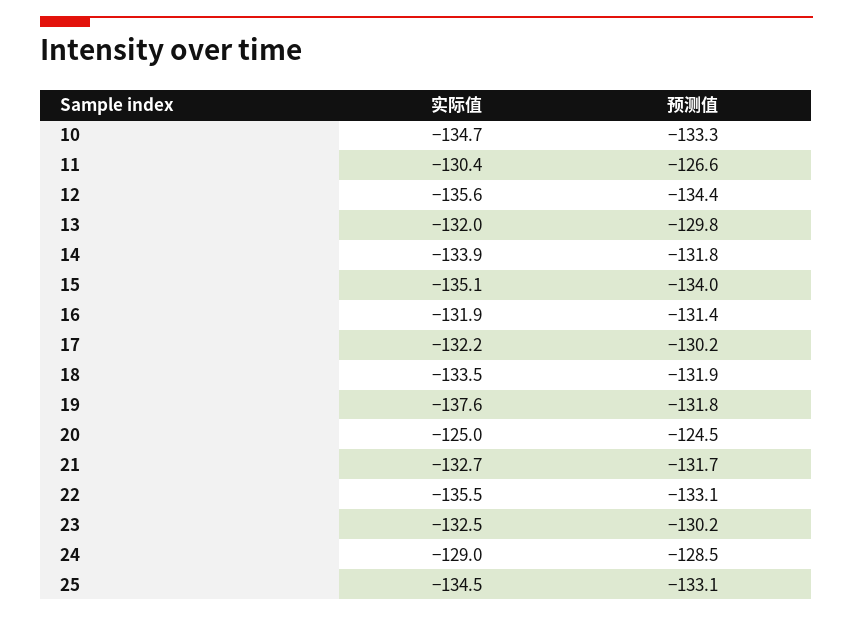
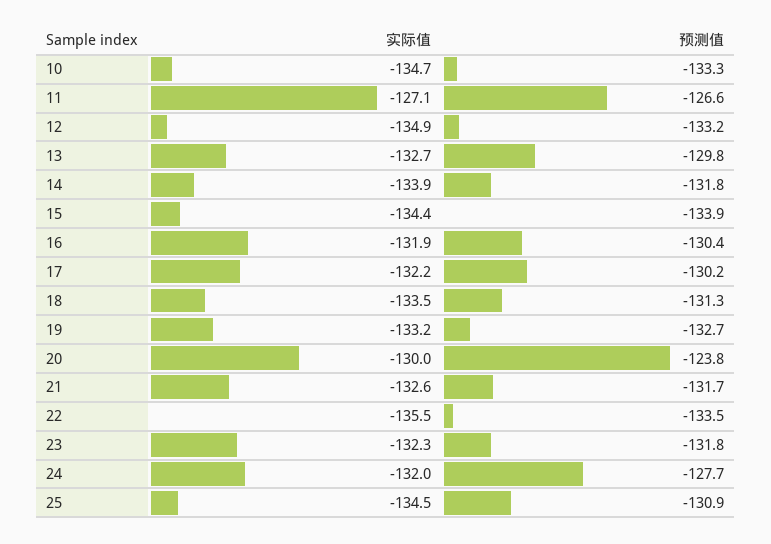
实际值, 11: -130.4 -> -127.1
实际值, 12: -135.6 -> -134.9
预测值, 12: -134.4 -> -133.2
实际值, 13: -132 -> -132.7
实际值, 15: -135.1 -> -134.4
预测值, 15: -134 -> -133.9
预测值, 16: -131.4 -> -130.4
预测值, 18: -131.9 -> -131.3
实际值, 19: -137.6 -> -133.2
预测值, 19: -131.8 -> -132.7
实际值, 20: -125 -> -130
预测值, 20: -124.5 -> -123.8
实际值, 21: -132.7 -> -132.6
预测值, 22: -133.1 -> -133.5
实际值, 23: -132.5 -> -132.3
预测值, 23: -130.2 -> -131.8
实际值, 24: -129 -> -132
预测值, 24: -128.5 -> -127.7
预测值, 25: -133.1 -> -130.9

